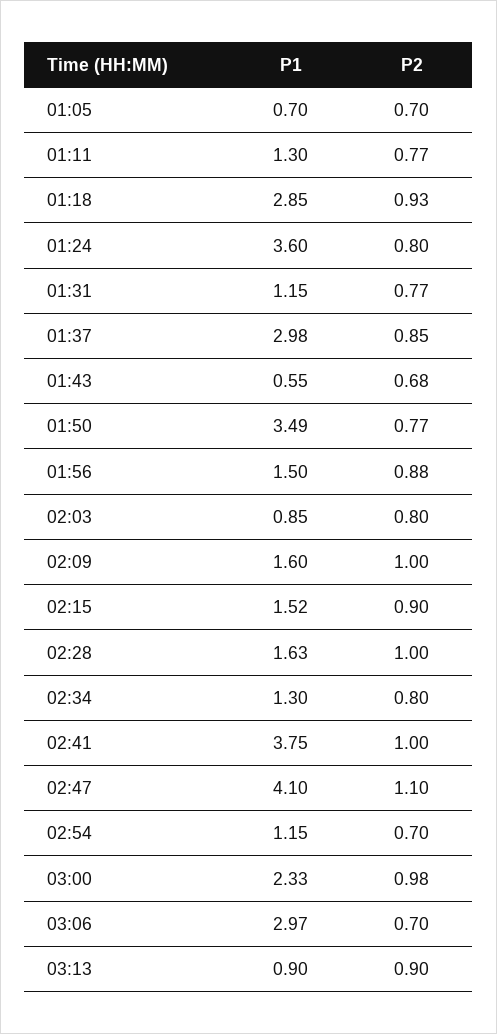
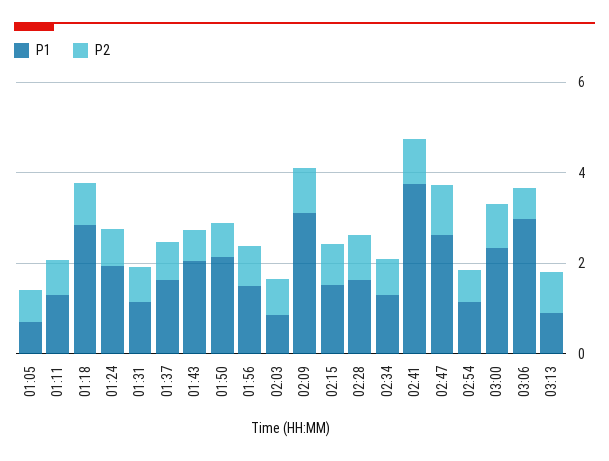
P1, 01:24: 3.6 -> 2
P1, 01:37: 2.98 -> 1.5
P1, 01:43: 0.55 -> 2
P1, 01:50: 3.49 -> 2
P1, 02:09: 1.6 -> 3
P1, 02:47: 4.1 -> 2.5

